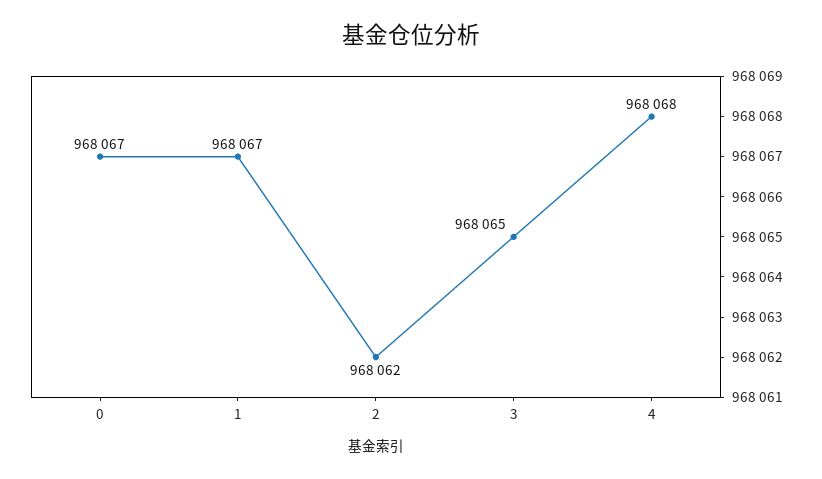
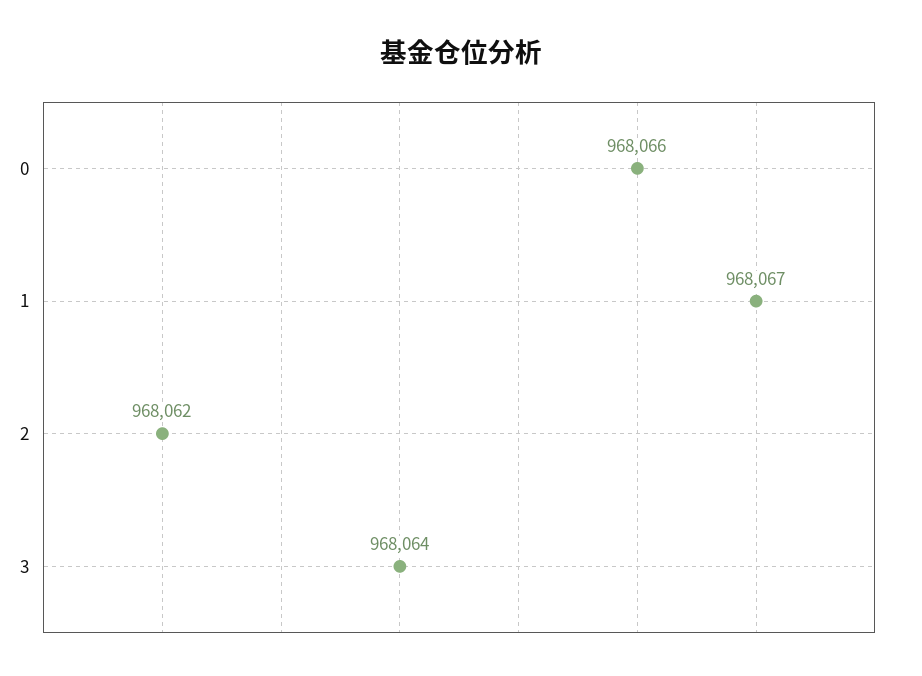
0: 968067 -> 968066
3: 968065 -> 968064
4: 968068 -> none

